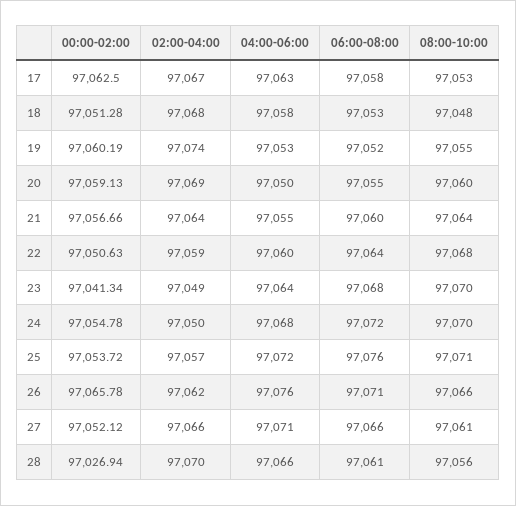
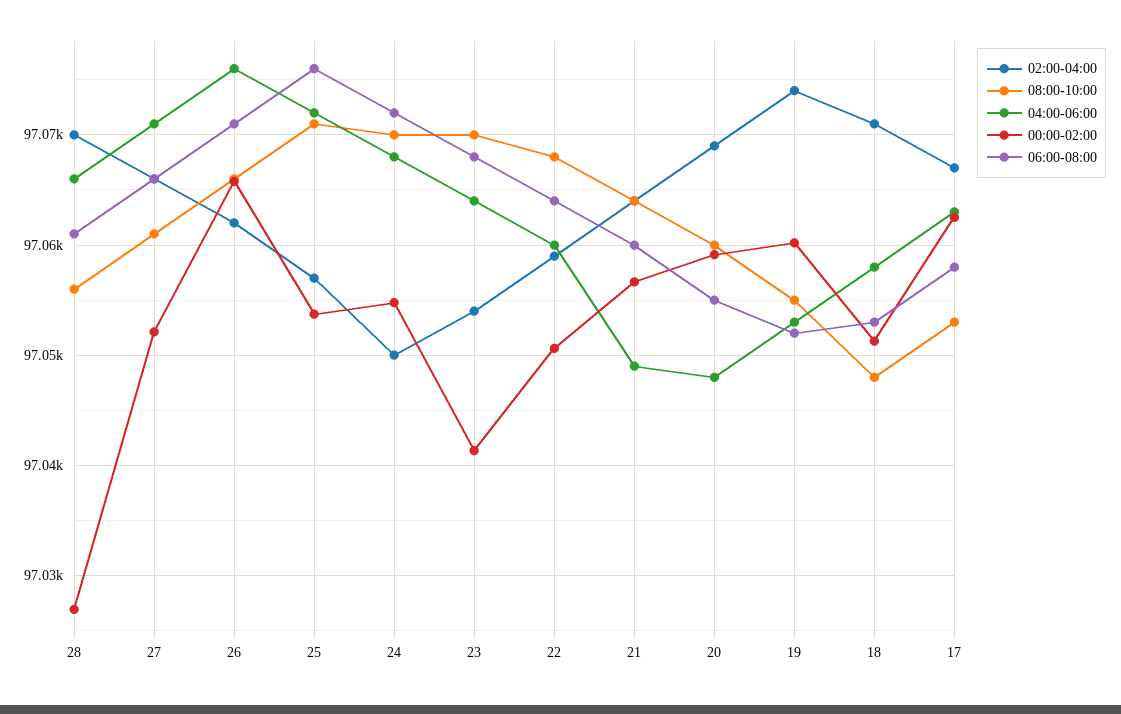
02:00-04:00, 18: 97068 -> 97071
04:00-06:00, 20: 97050 -> 97048
04:00-06:00, 21: 97055 -> 97049
02:00-04:00, 23: 97049 -> 97054

